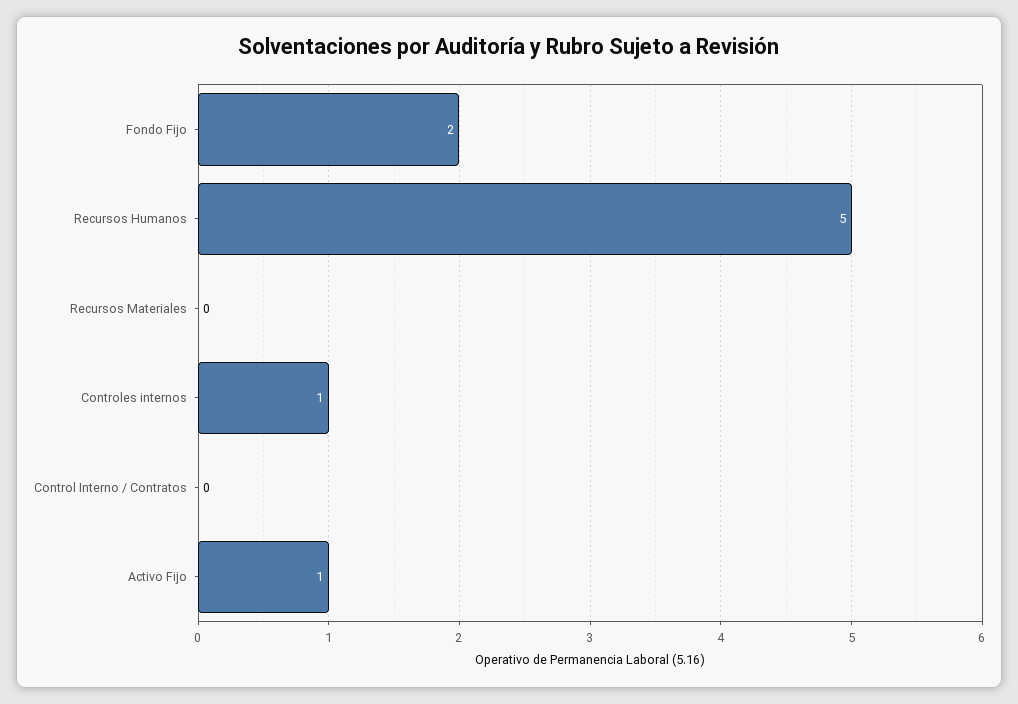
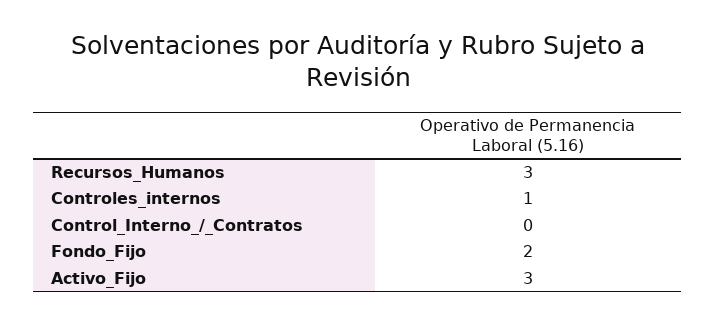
Recursos Humanos: 5 -> 3
Recursos Materiales: 0 -> none
Activo Fijo: 1 -> 3

